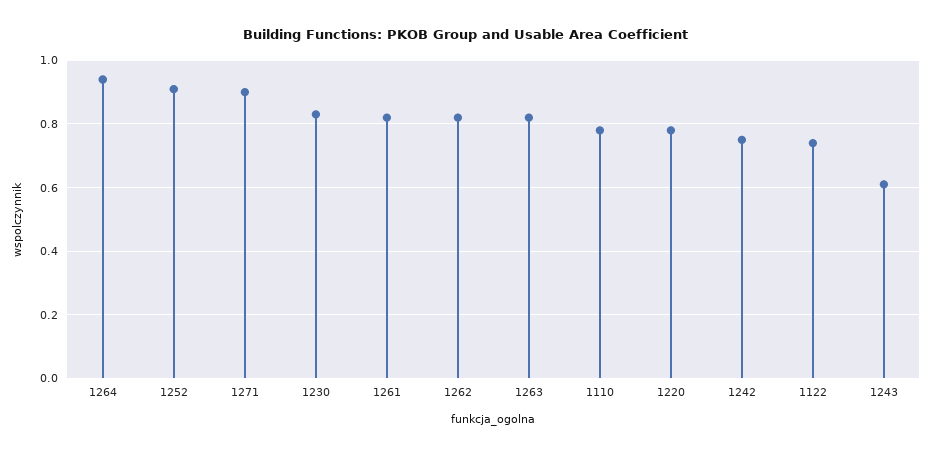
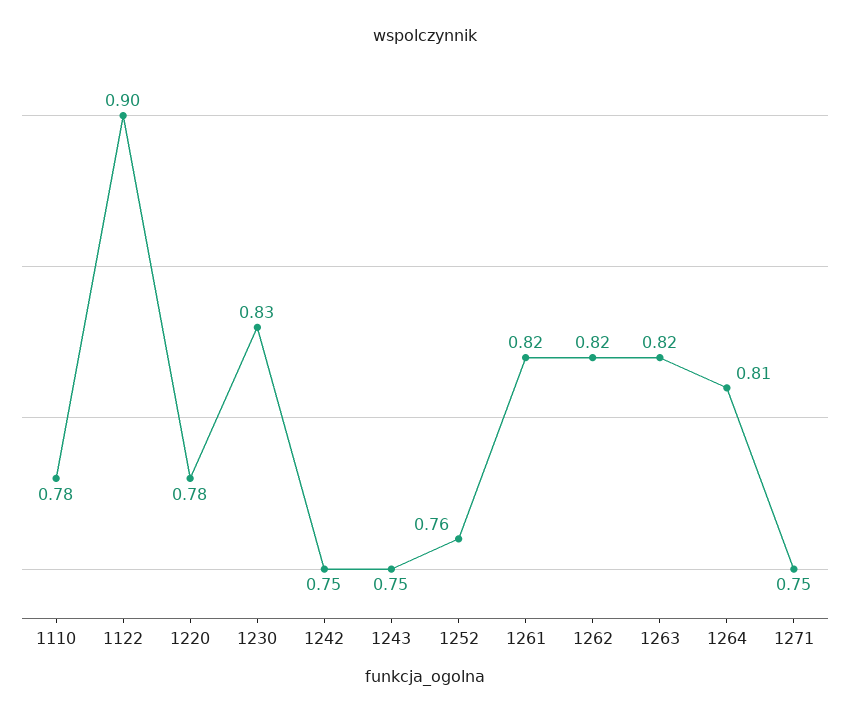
1264: 0.95 -> 0.81
1252: 0.9 -> 0.76
1271: 0.9 -> 0.75
1122: 0.75 -> 0.9
1243: 0.6 -> 0.75

